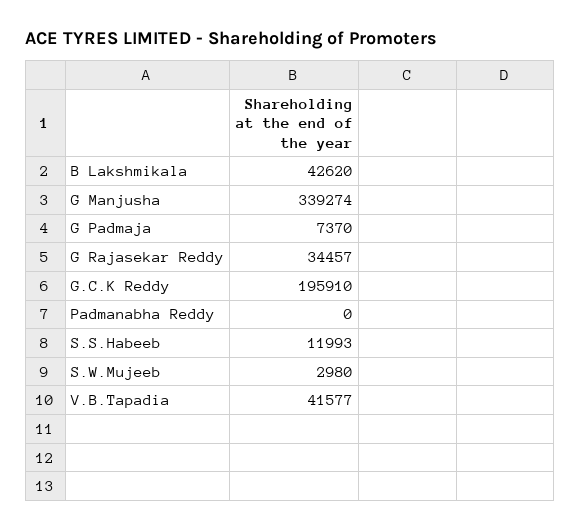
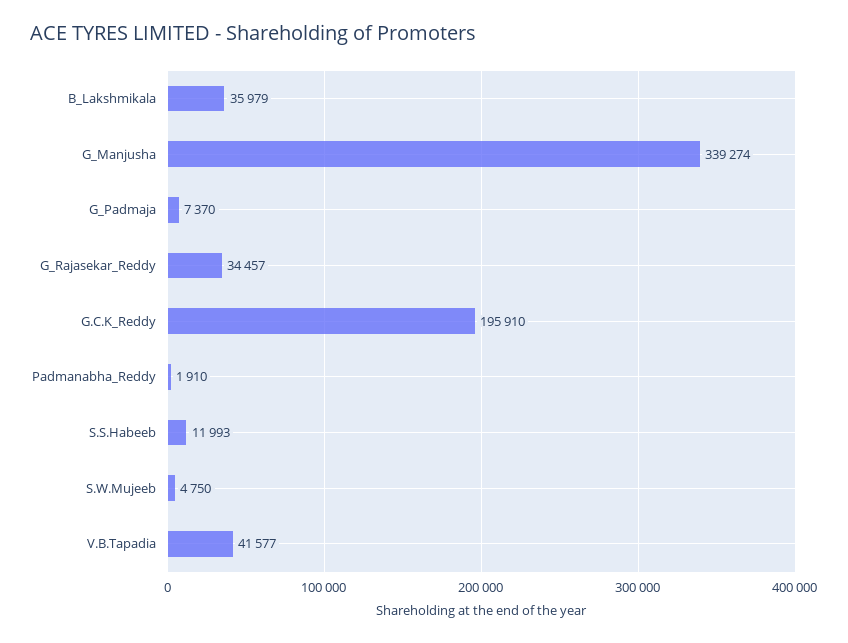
B Lakshmikala: 42620 -> 35979
Padmanabha Reddy: 0 -> 1910
S.W.Mujeeb: 2980 -> 4750

